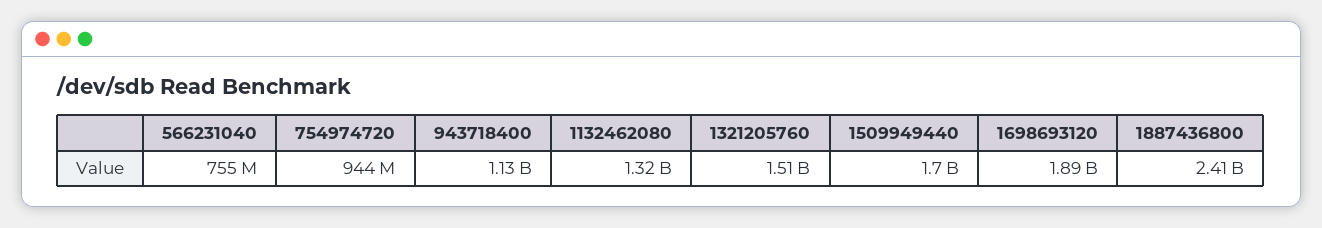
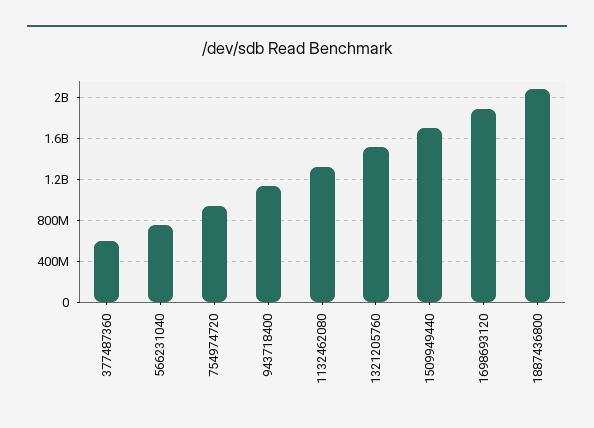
1887436800: 2410000000 -> 2100000000
377487360: none -> 600000000

